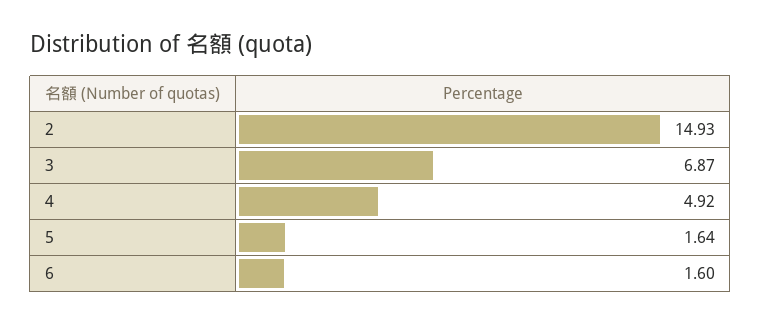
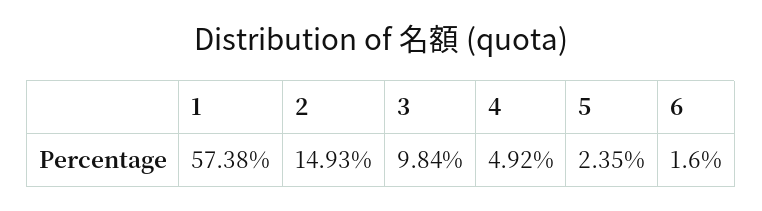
3: 6.87 -> 9.84
5: 1.64 -> 2.35
1: none -> 57.38

